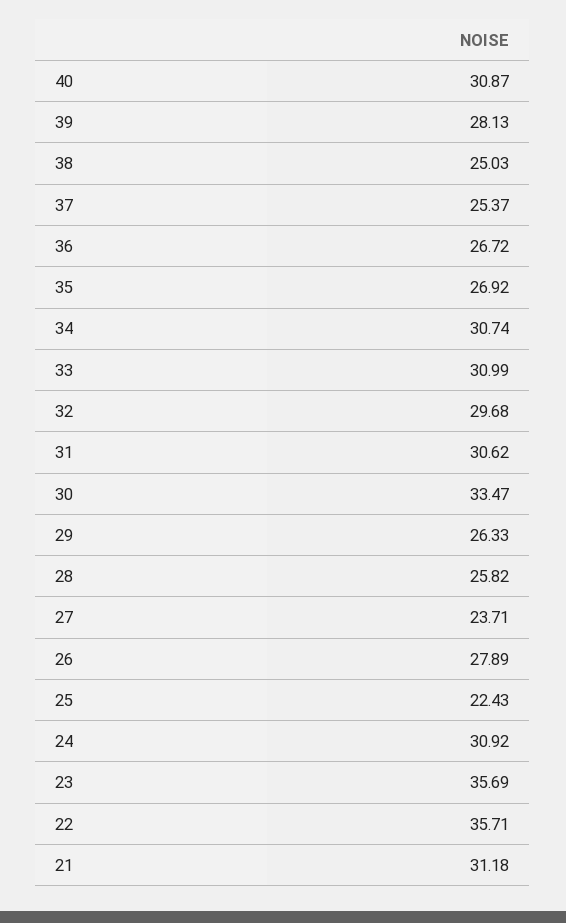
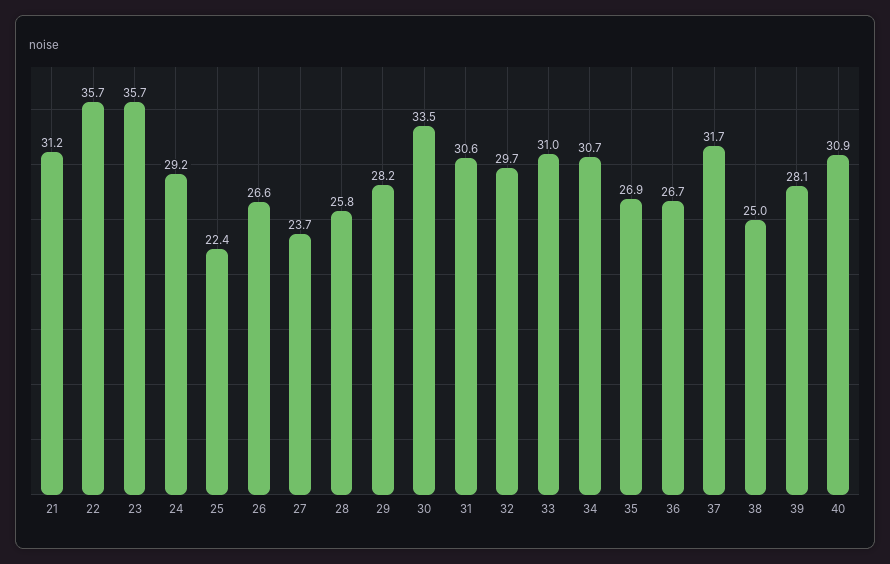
37: 25.37 -> 31.7
29: 26.33 -> 28.2
26: 27.89 -> 26.6
24: 30.92 -> 29.2

